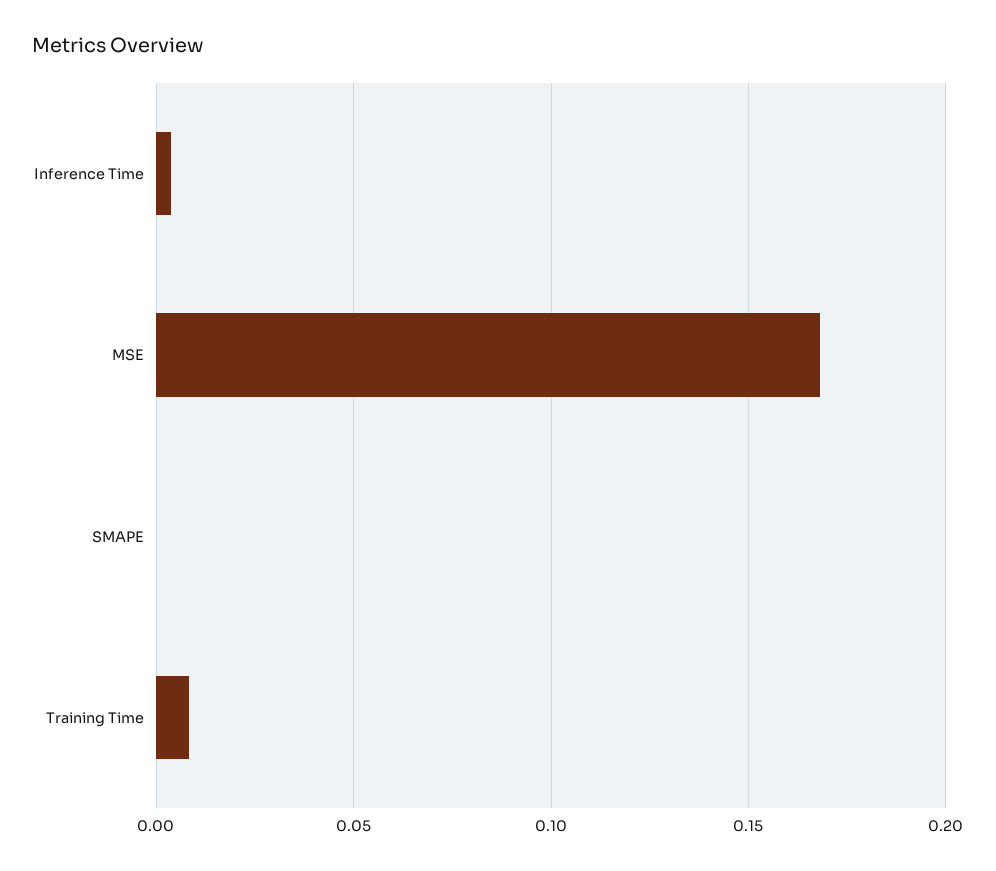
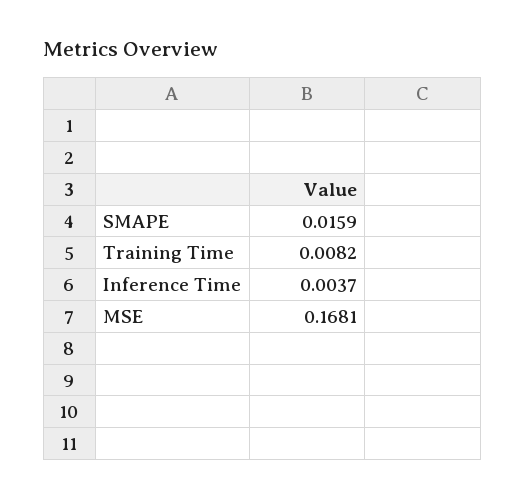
SMAPE: 0 -> 0.0159

